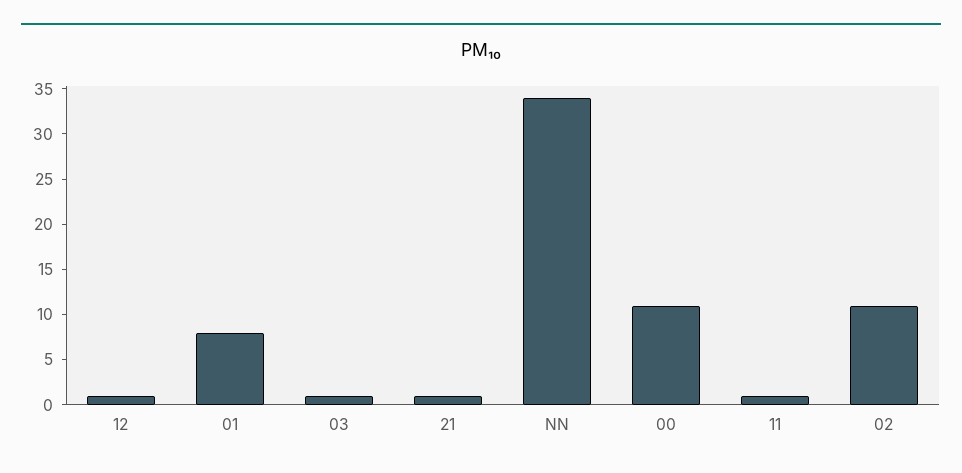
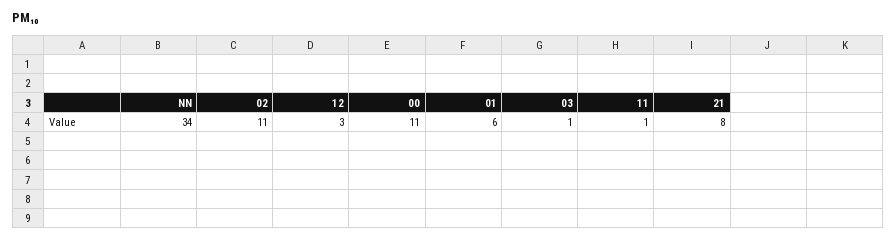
12: 1 -> 3
01: 8 -> 6
21: 1 -> 8

